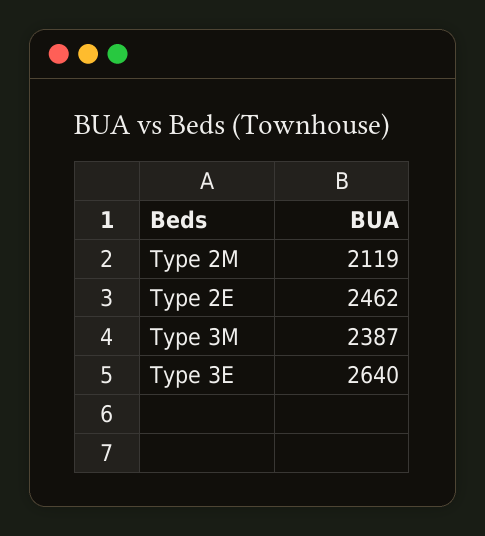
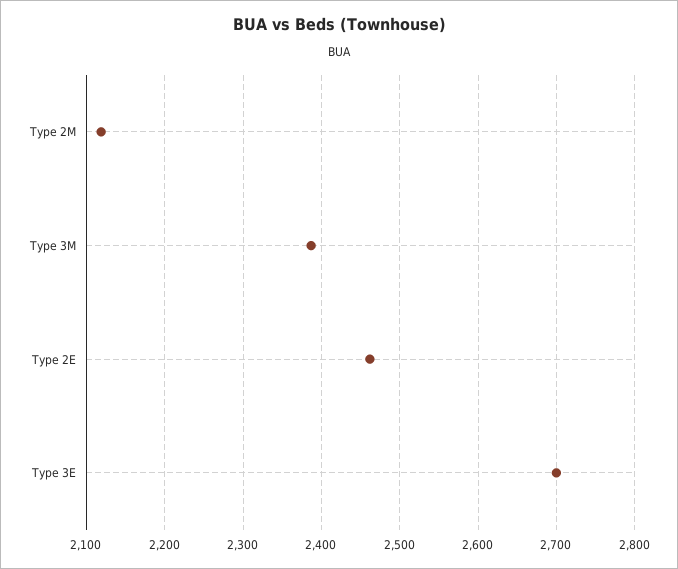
Type 3E: 2640 -> 2700

